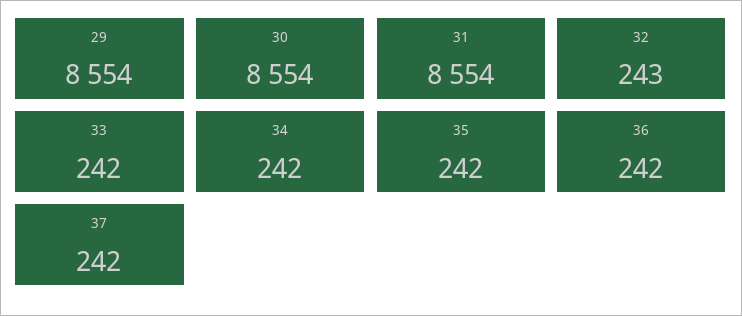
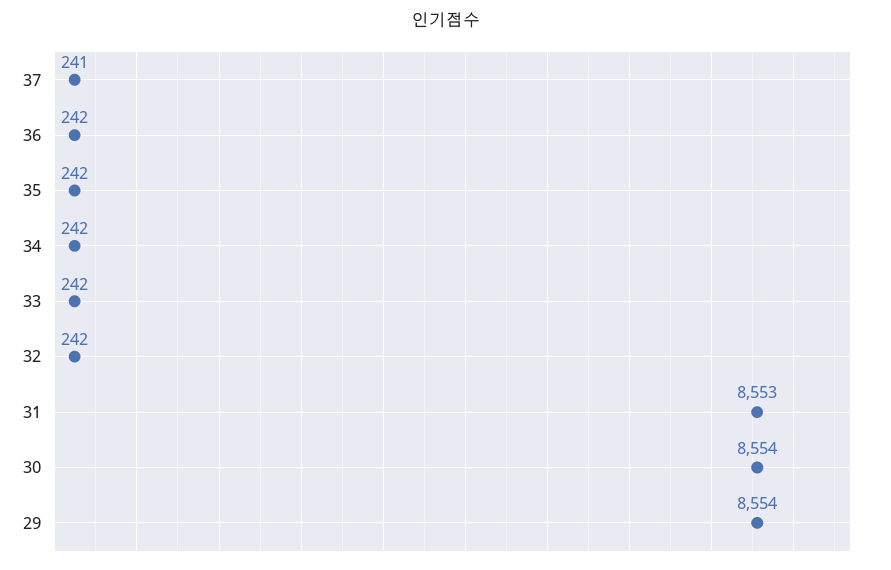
31: 8554 -> 8553
32: 243 -> 242
37: 242 -> 241

